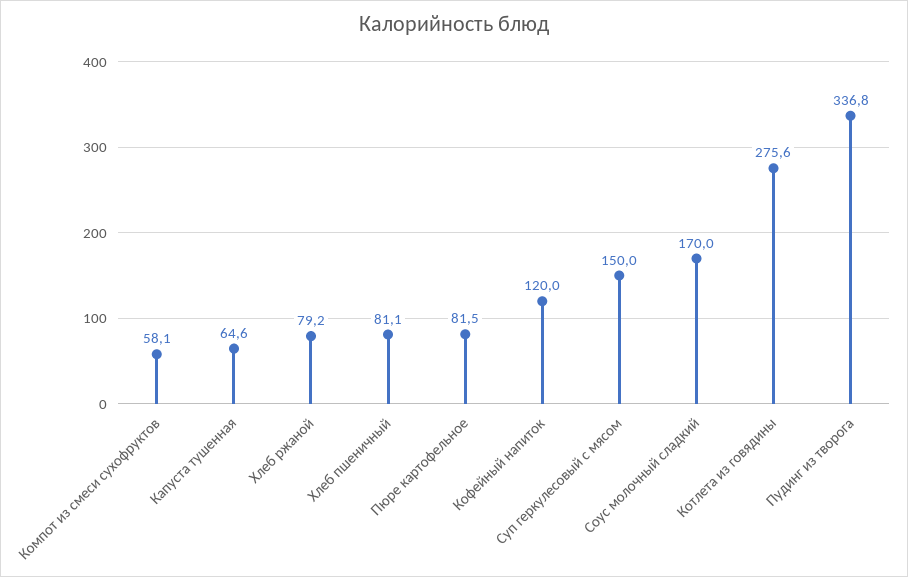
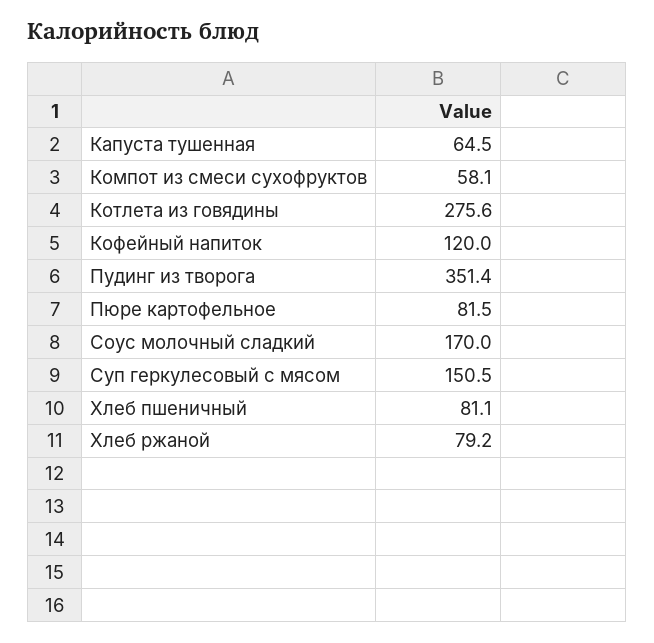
Капуста тушенная: 64.6 -> 64.5
Суп геркулесовый с мясом: 150 -> 150.5
Пудинг из творога: 336.8 -> 351.4

